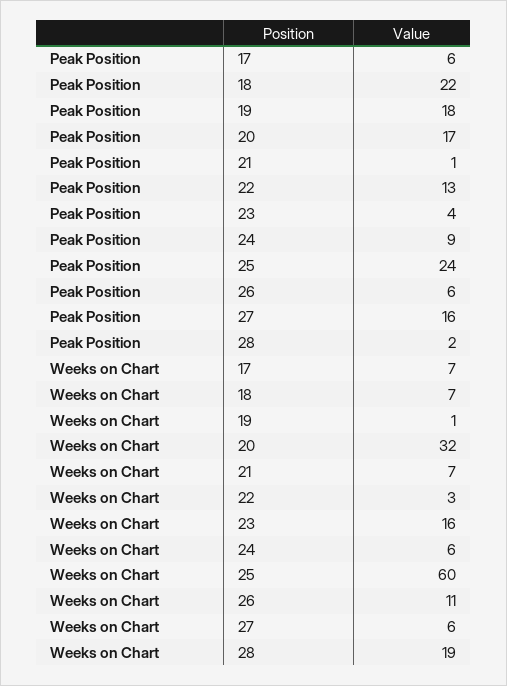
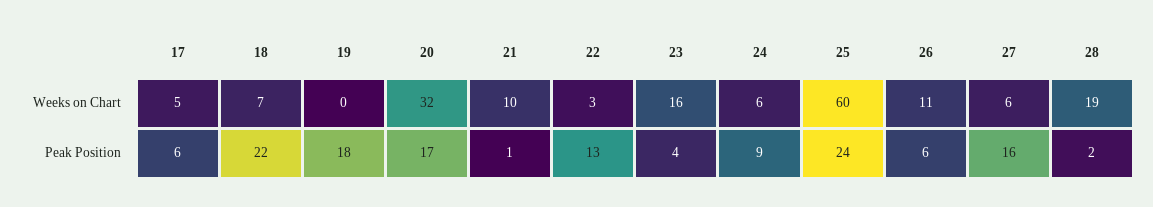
Weeks on Chart, 17: 7 -> 5
Weeks on Chart, 19: 1 -> 0
Weeks on Chart, 21: 7 -> 10

